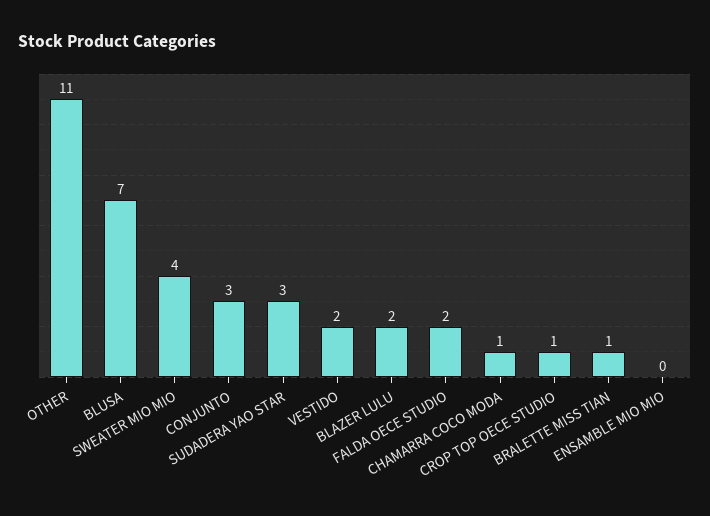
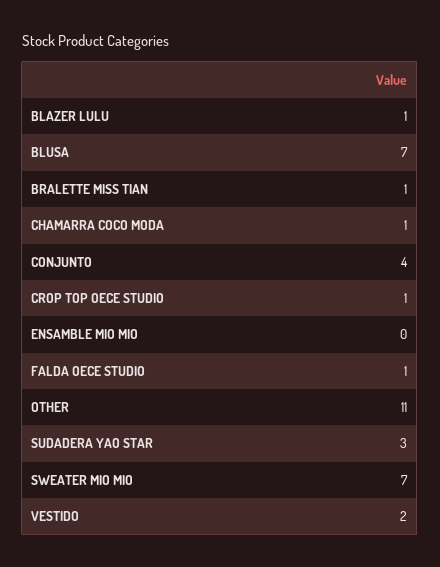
SWEATER MIO MIO: 4 -> 7
CONJUNTO: 3 -> 4
BLAZER LULU: 2 -> 1
FALDA OECE STUDIO: 2 -> 1

